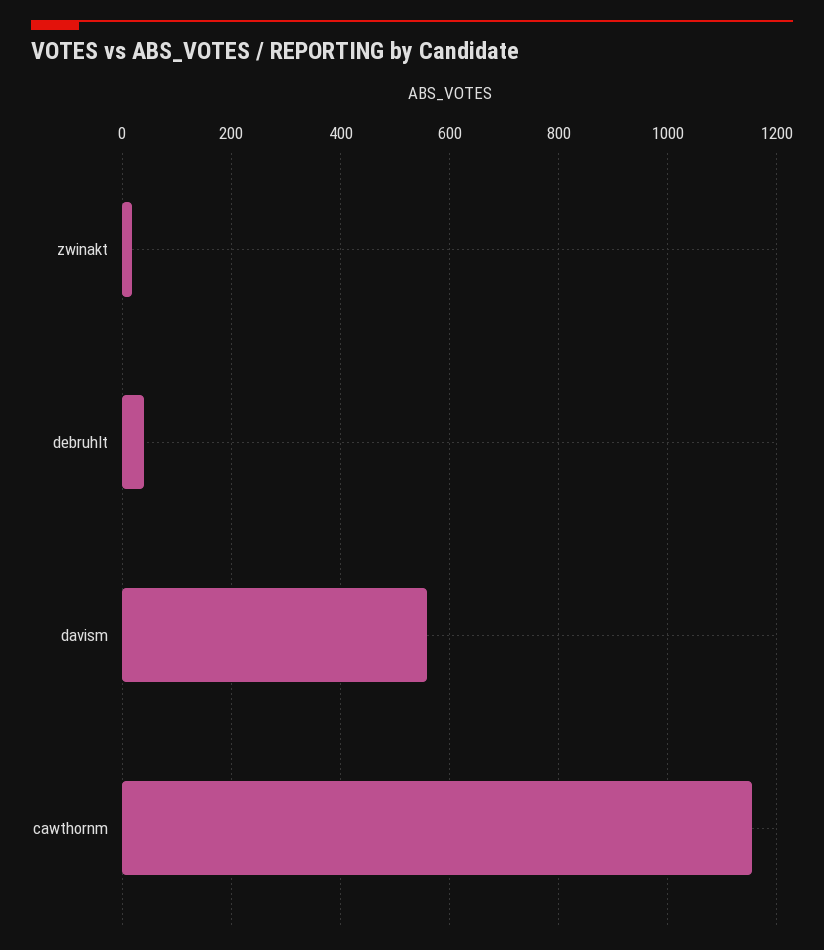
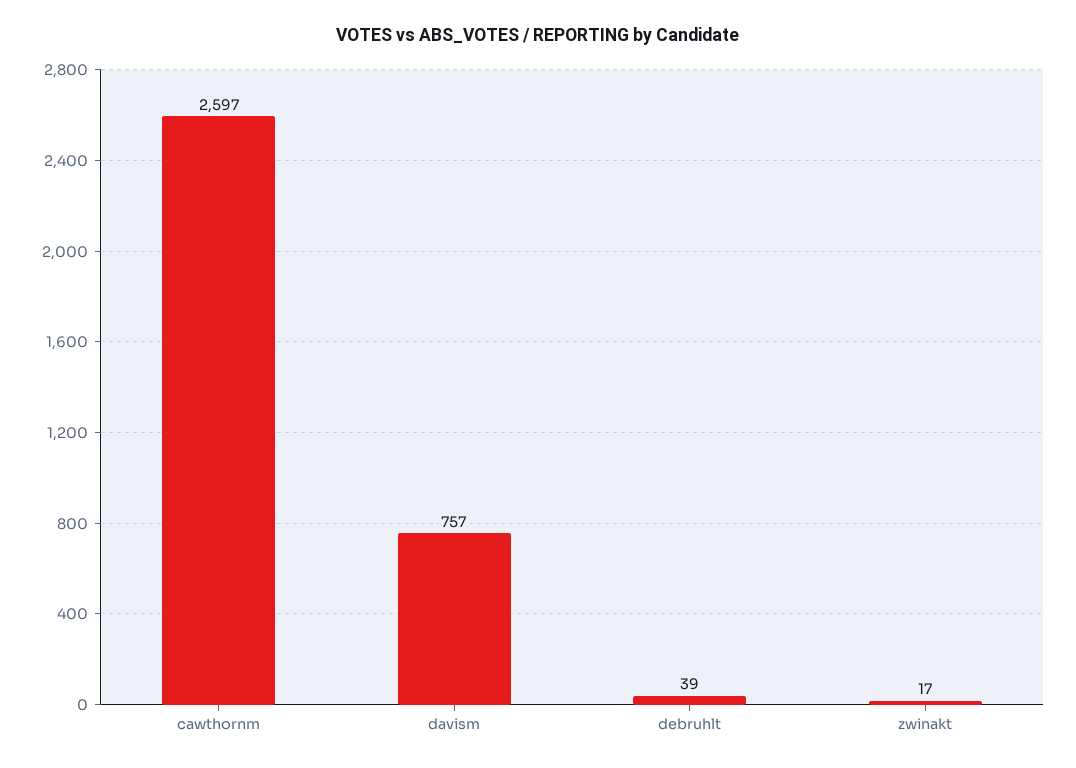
davism: 560 -> 757
cawthornm: 1160 -> 2597

